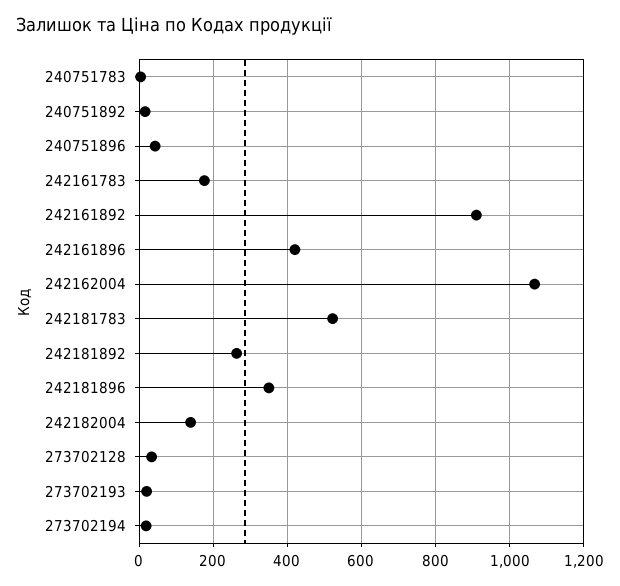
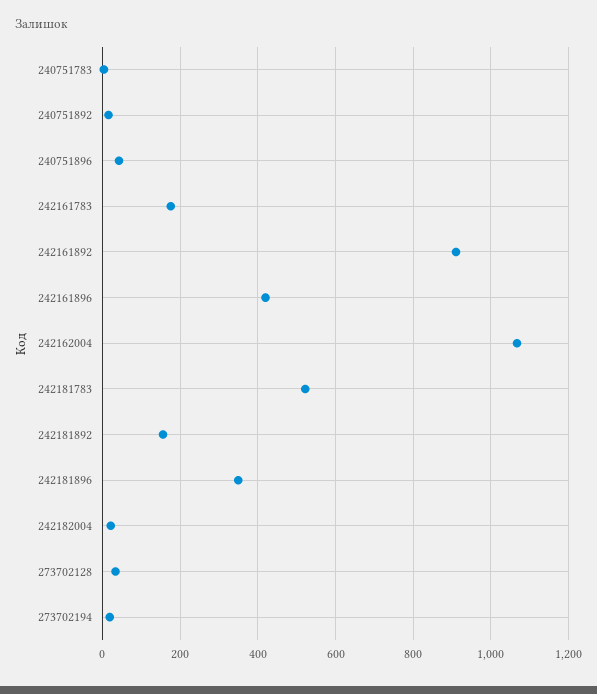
242181892: 260 -> 160
242182004: 140 -> 20
273702193: 20 -> none

